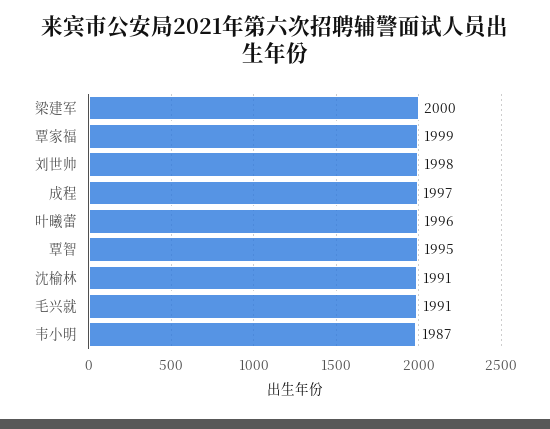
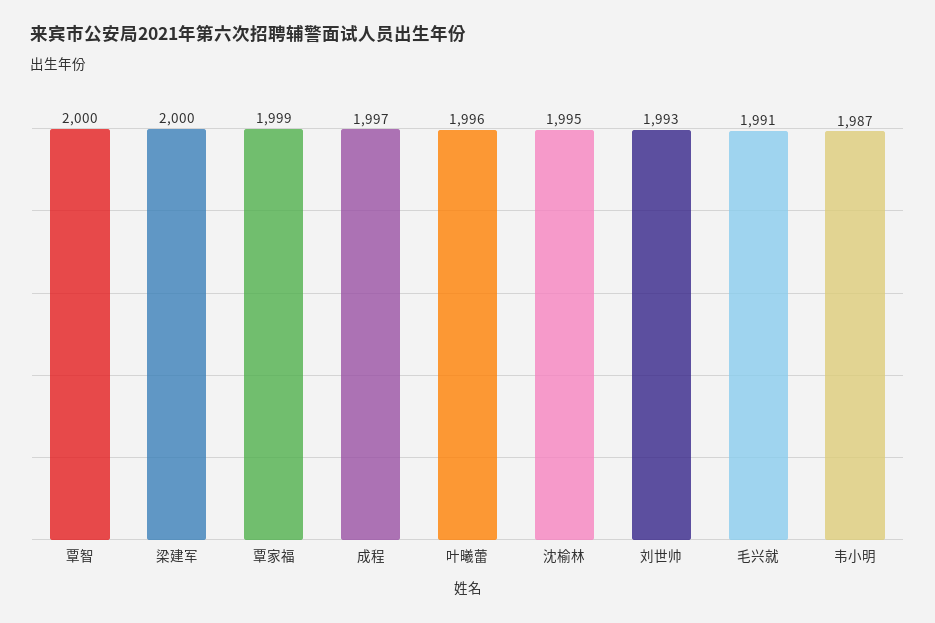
刘世帅: 1998 -> 1993
覃智: 1995 -> 2000
沈榆林: 1991 -> 1995

